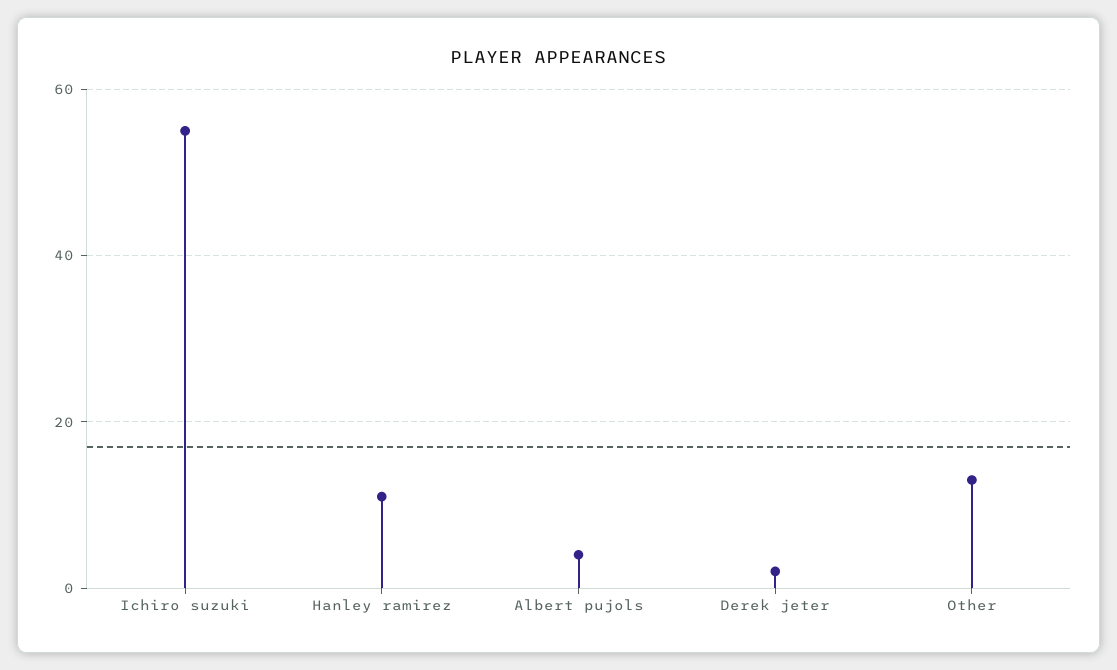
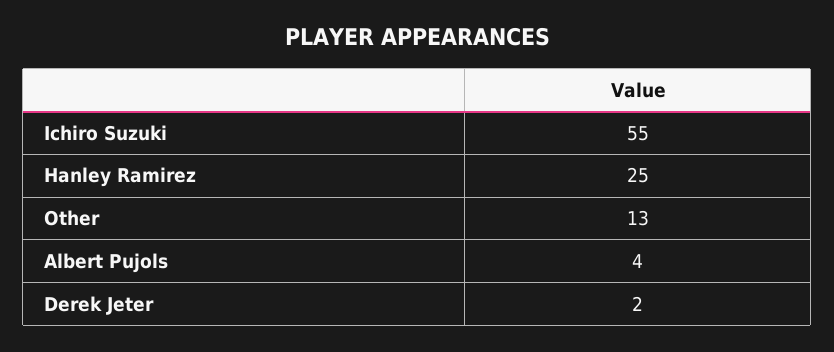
Hanley ramirez: 10 -> 25

